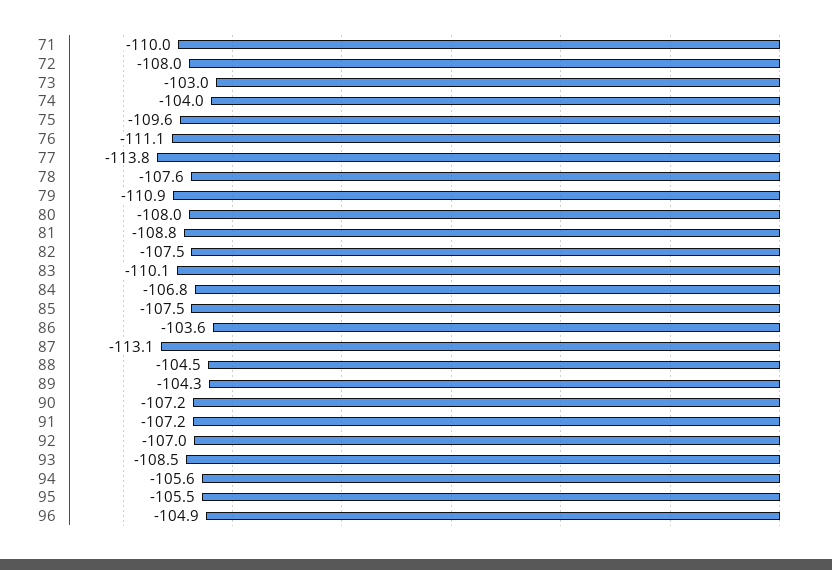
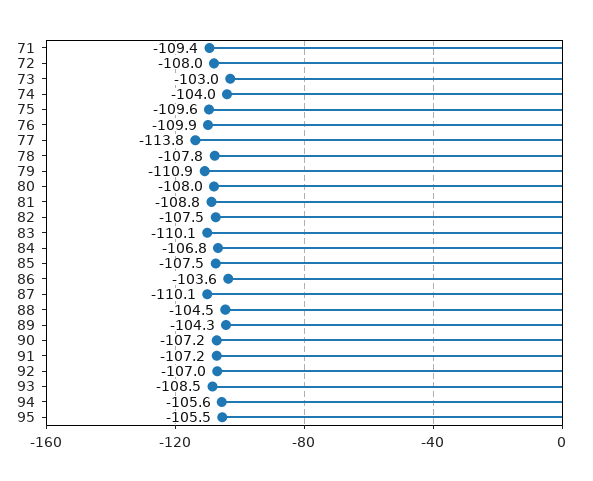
71: -110 -> -109.4
76: -111.1 -> -109.9
78: -107.6 -> -107.8
87: -113.1 -> -110.1
96: -104.9 -> none

